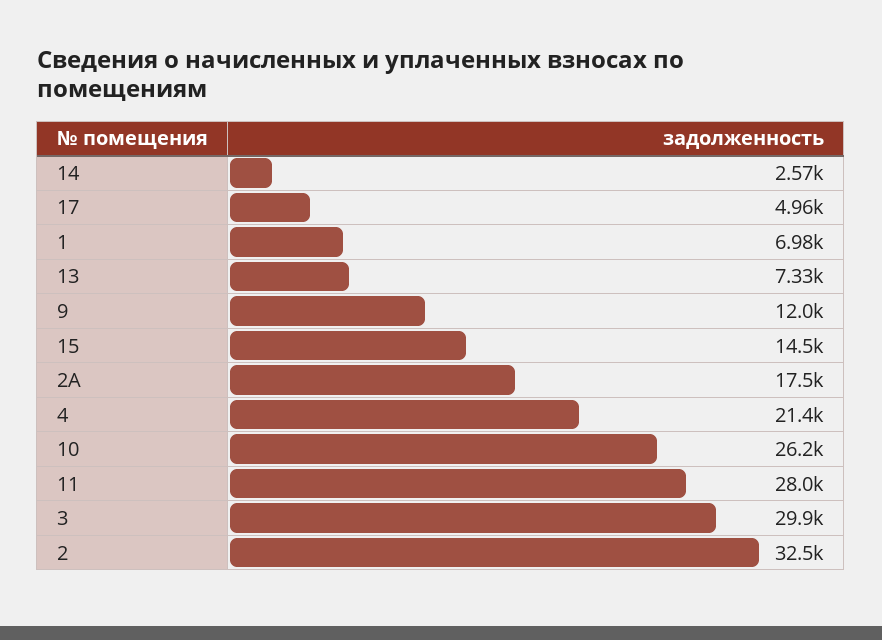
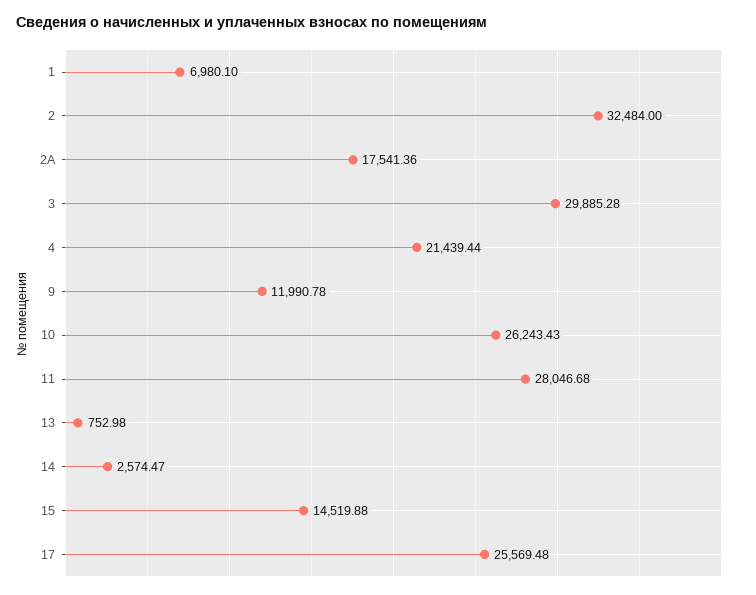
17: 4960 -> 25569.48
13: 7330 -> 752.98

